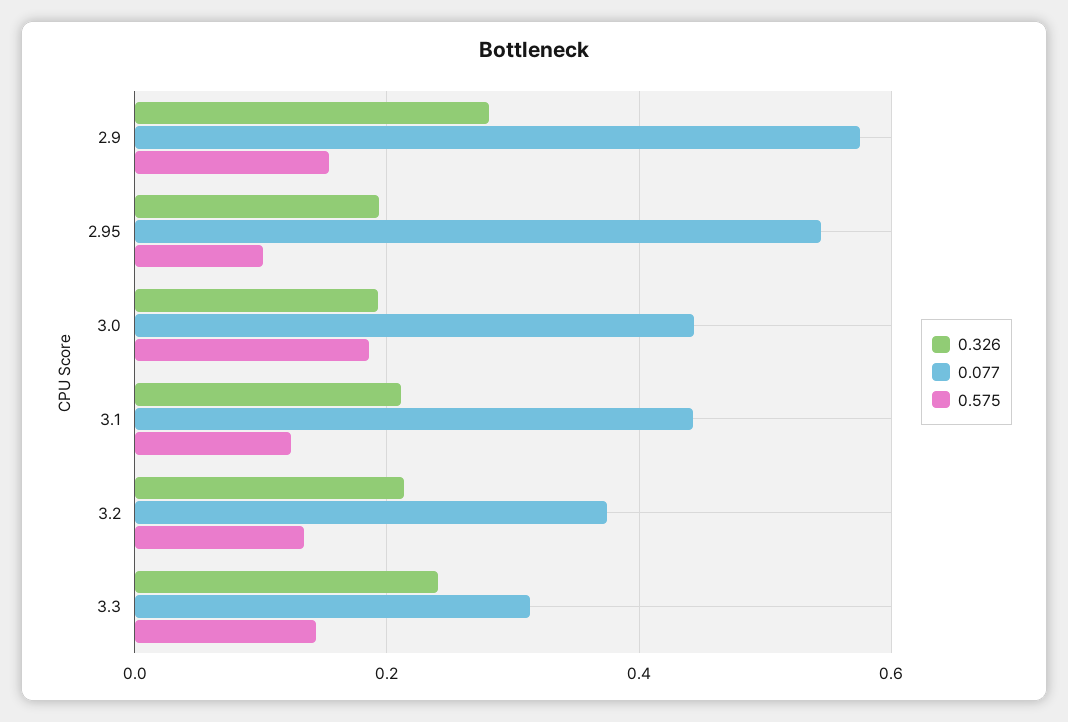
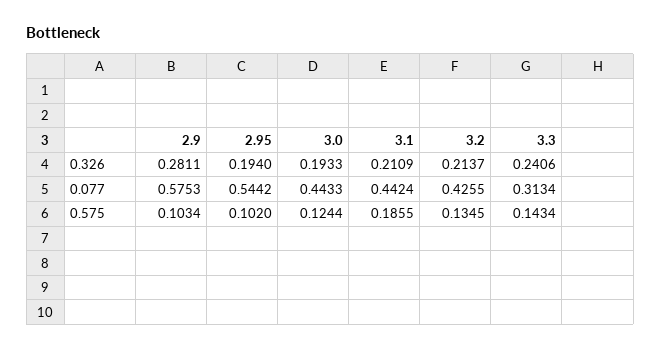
0.575, 2.9: 0.16 -> 0.1034
0.575, 3.0: 0.18 -> 0.1244
0.575, 3.1: 0.12 -> 0.1855
0.077, 3.2: 0.38 -> 0.4255

